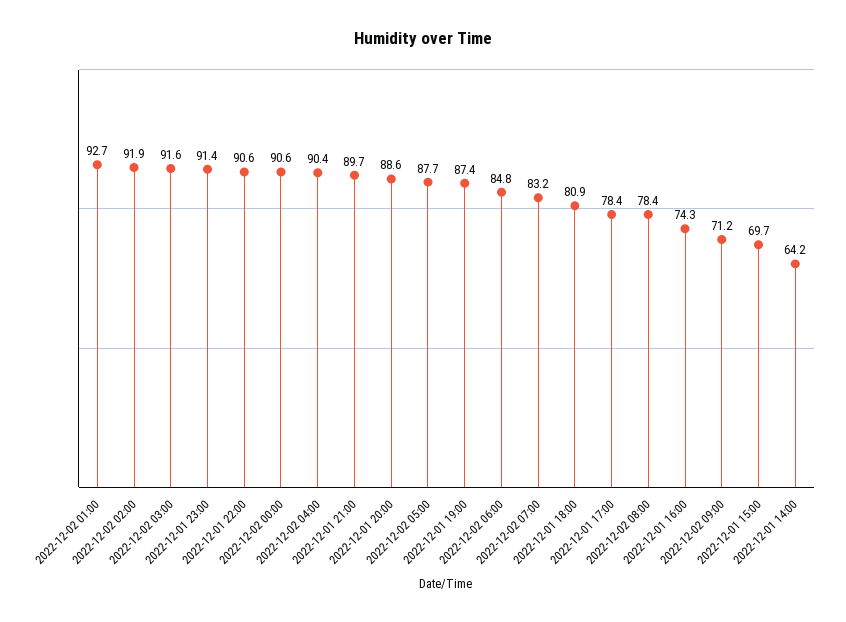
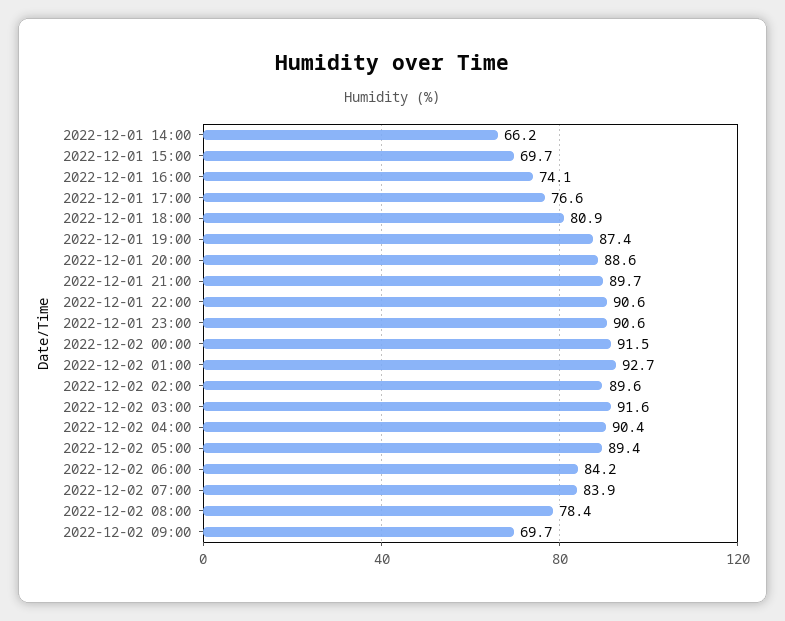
2022-12-02 02:00: 91.9 -> 89.6
2022-12-01 23:00: 91.4 -> 90.6
2022-12-02 00:00: 90.6 -> 91.5
2022-12-02 05:00: 87.7 -> 89.4
2022-12-02 06:00: 84.8 -> 84.2
2022-12-02 07:00: 83.2 -> 83.9
2022-12-01 17:00: 78.4 -> 76.6
2022-12-01 16:00: 74.3 -> 74.1
2022-12-02 09:00: 71.2 -> 69.7
2022-12-01 14:00: 64.2 -> 66.2

